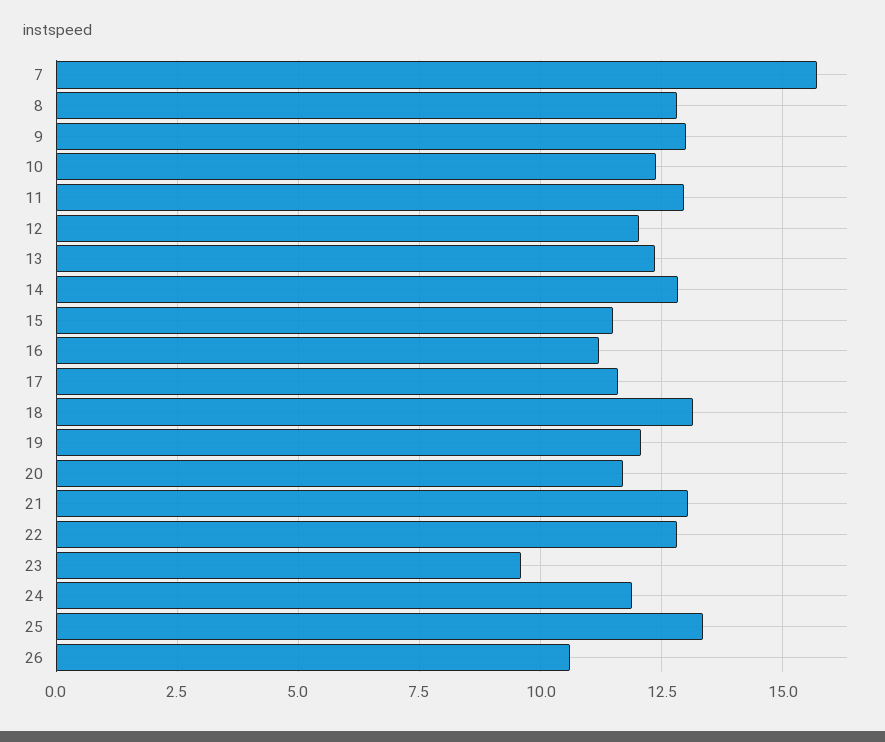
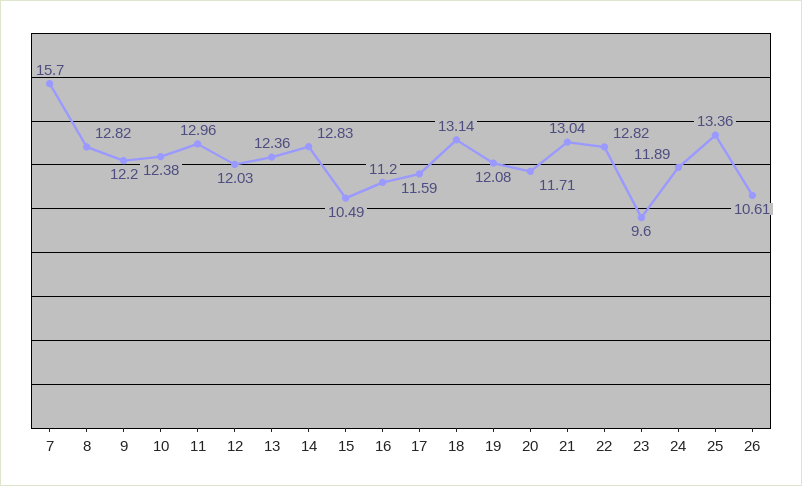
9: 13 -> 12.2
15: 11.5 -> 10.49

